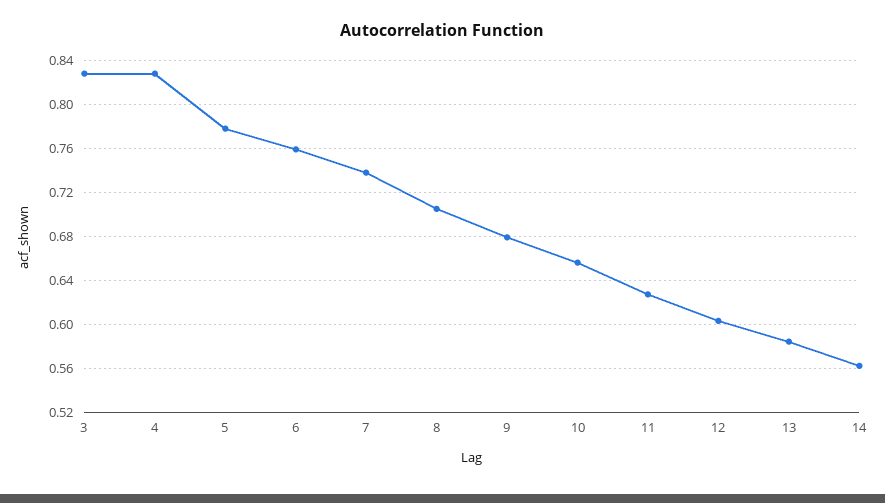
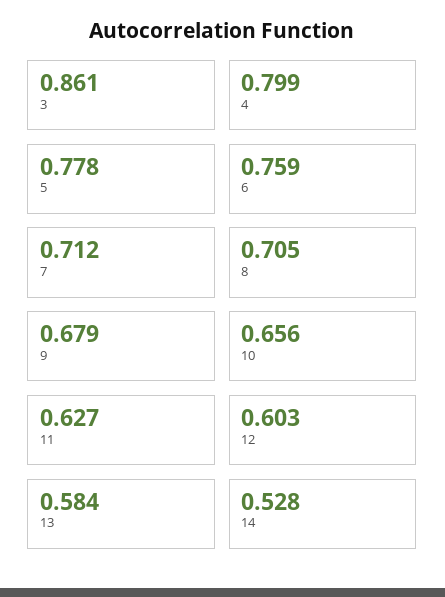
3: 0.83 -> 0.861
4: 0.83 -> 0.799
7: 0.74 -> 0.712
14: 0.56 -> 0.528

